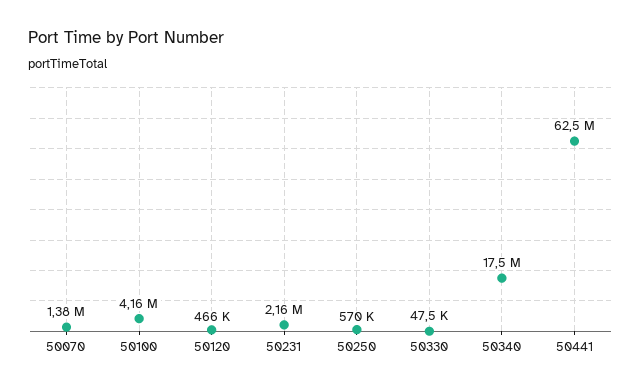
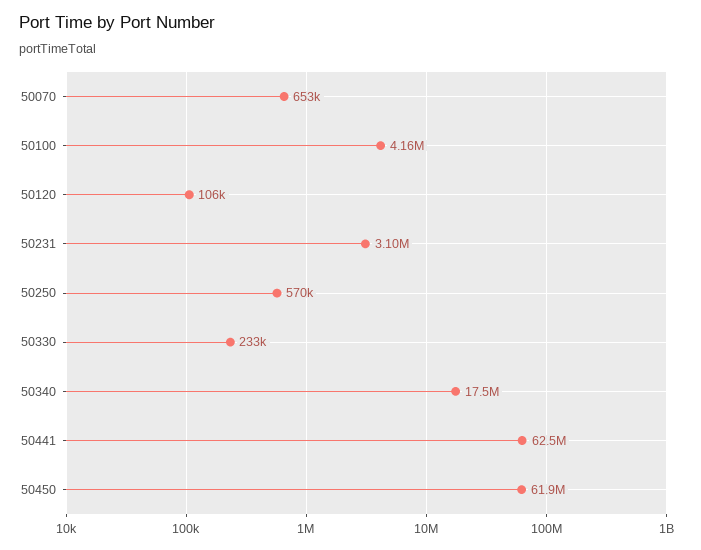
50070: 1380000 -> 653000
50120: 466000 -> 106000
50231: 2160000 -> 3100000
50330: 47500 -> 233000
50450: none -> 61900000

